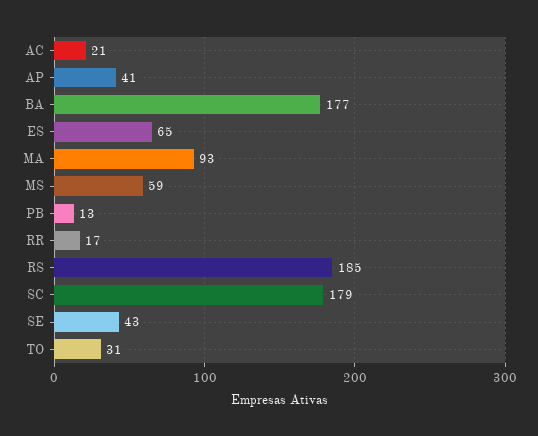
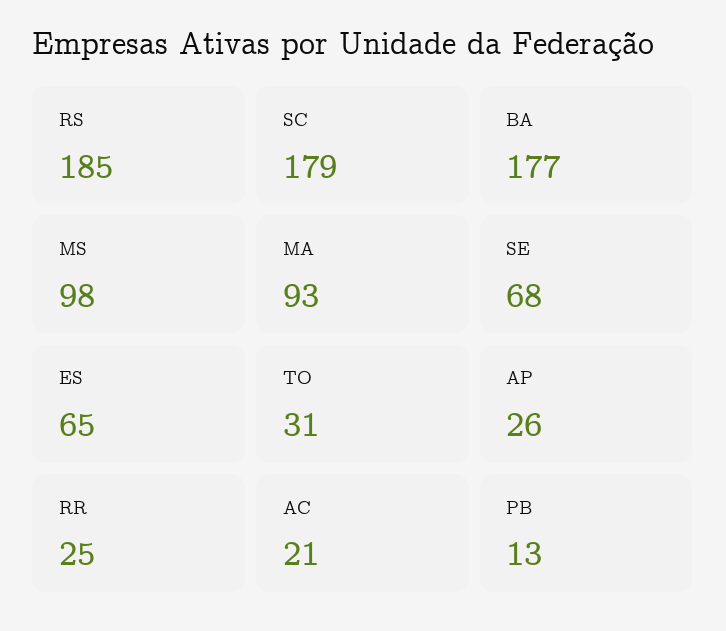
AP: 41 -> 26
MS: 59 -> 98
RR: 17 -> 25
SE: 43 -> 68

